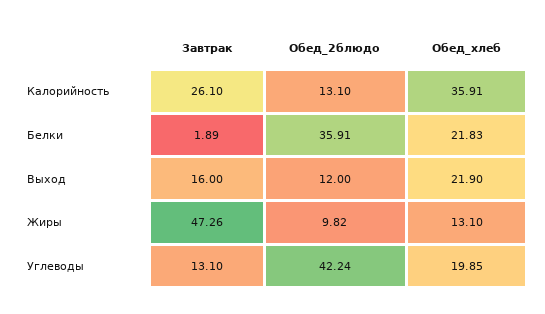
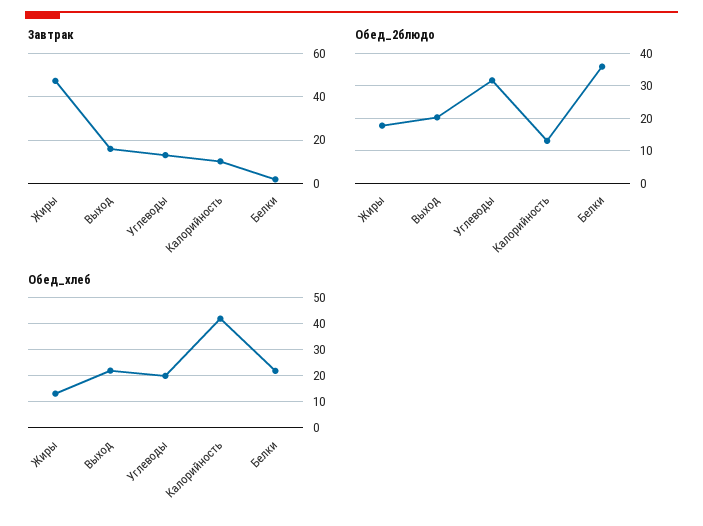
Завтрак, Калорийность: 26.1 -> 10
Обед_хлеб, Калорийность: 35.91 -> 42.5
Обед_2блюдо, Выход: 12 -> 20
Обед_2блюдо, Жиры: 9.82 -> 18
Обед_2блюдо, Углеводы: 42.24 -> 32

